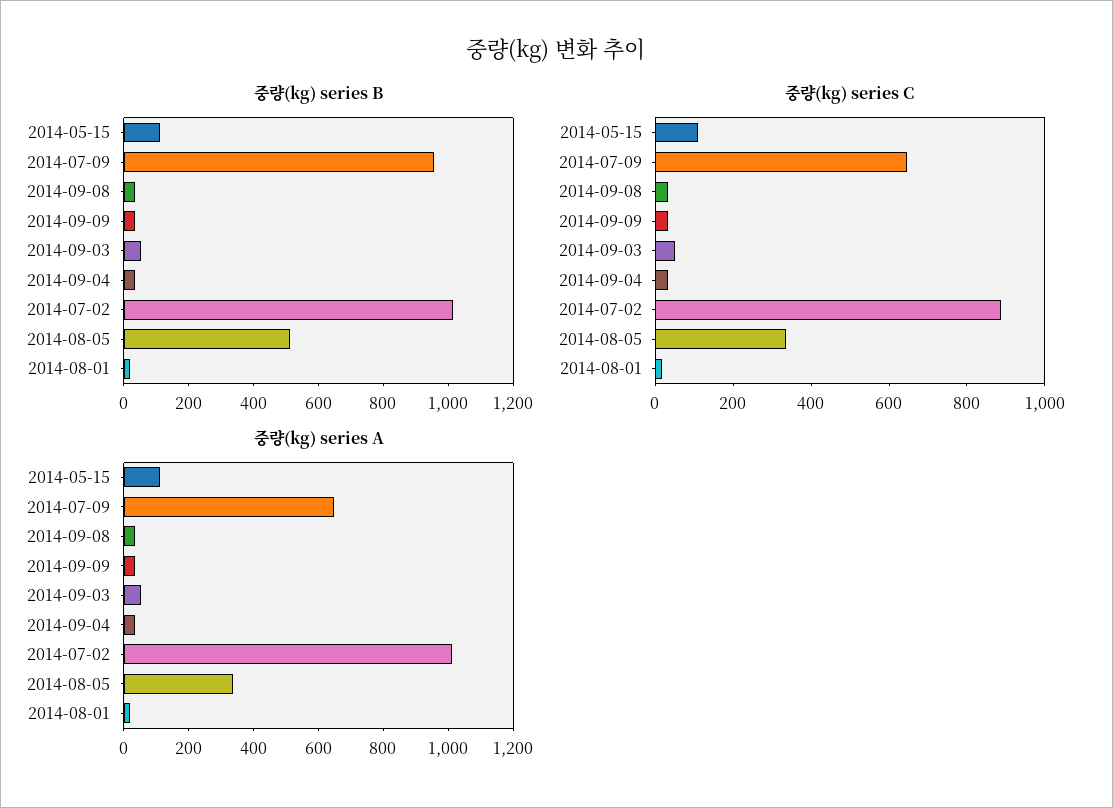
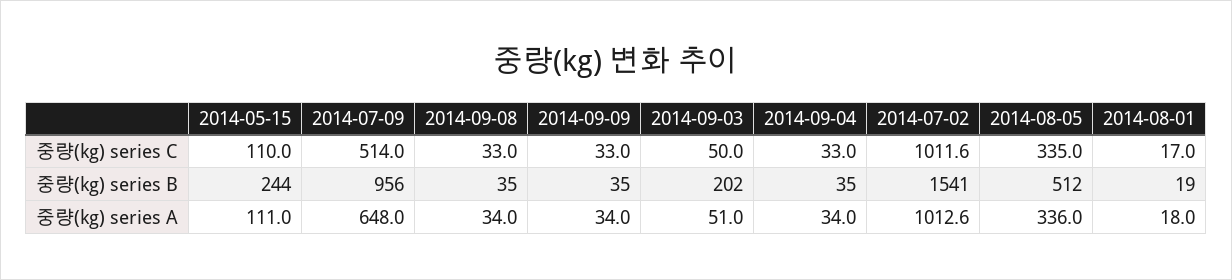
중량(kg) series B, 2014-05-15: 100 -> 244
중량(kg) series B, 2014-09-03: 50 -> 202
중량(kg) series B, 2014-07-02: 1000 -> 1541
중량(kg) series C, 2014-07-09: 650 -> 514
중량(kg) series C, 2014-07-02: 900 -> 1011.6

